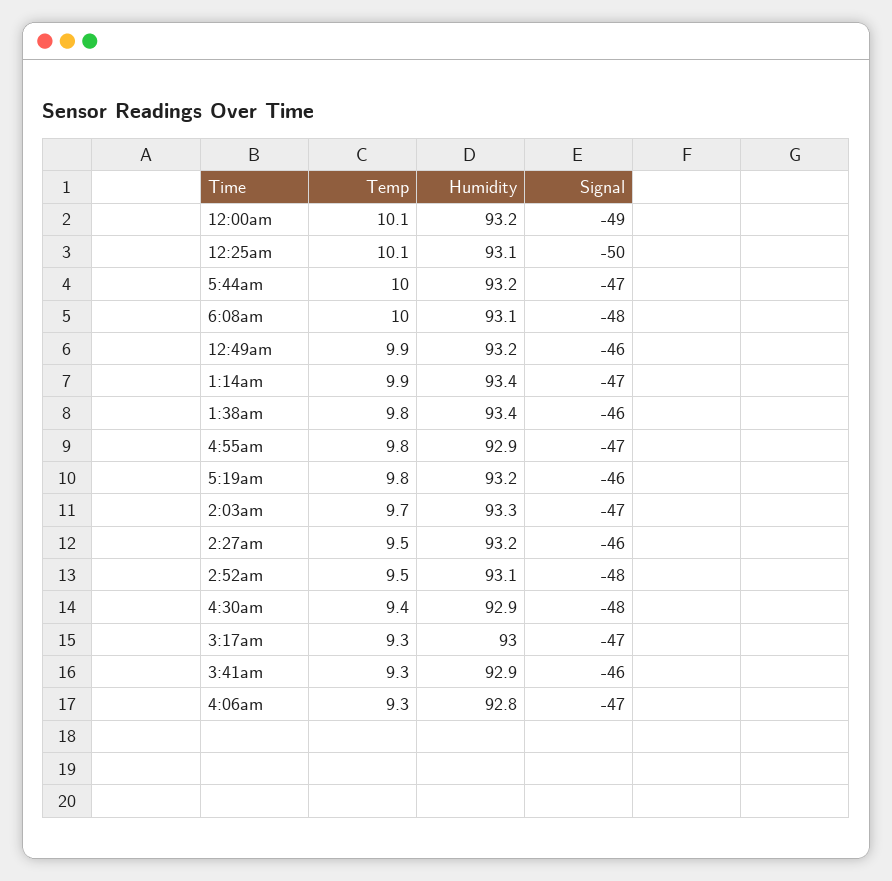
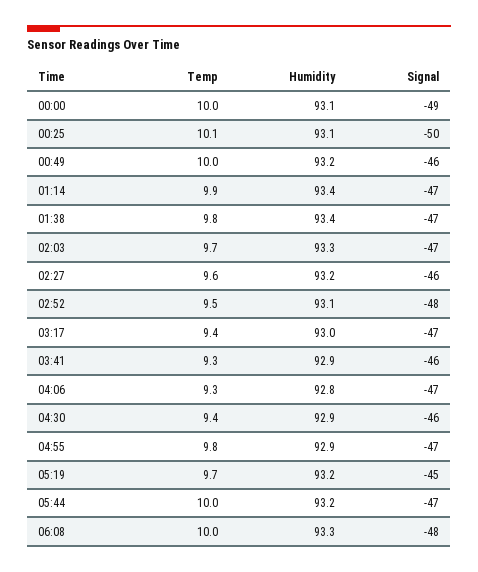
Temp, 12:00am: 10.1 -> 10
Humidity, 12:00am: 93.2 -> 93.1
Humidity, 6:08am: 93.1 -> 93.3
Temp, 12:49am: 9.9 -> 10
Signal, 1:38am: -46 -> -47
Temp, 5:19am: 9.8 -> 9.7
Signal, 5:19am: -46 -> -45
Temp, 2:27am: 9.5 -> 9.6
Signal, 4:30am: -48 -> -46
Temp, 3:17am: 9.3 -> 9.4

